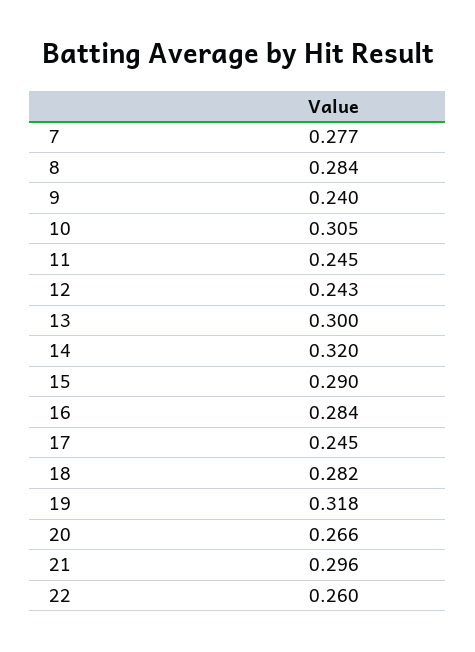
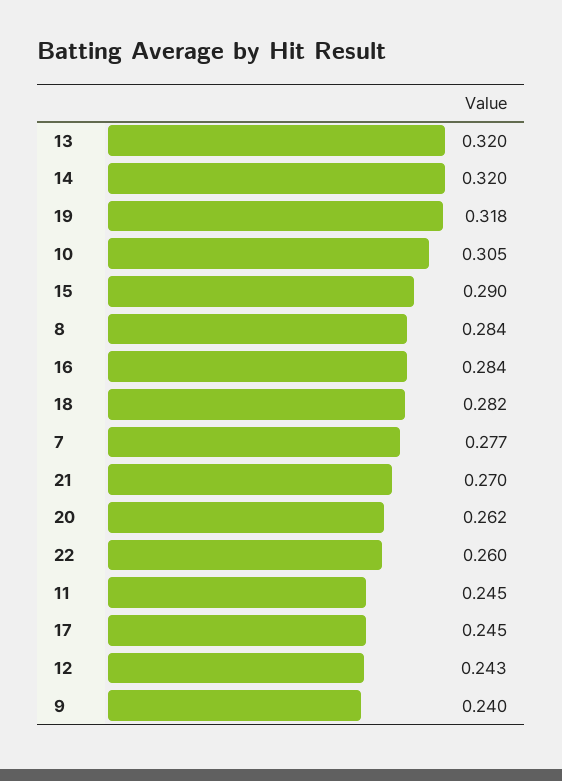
13: 0.3 -> 0.32
20: 0.266 -> 0.262
21: 0.296 -> 0.27

